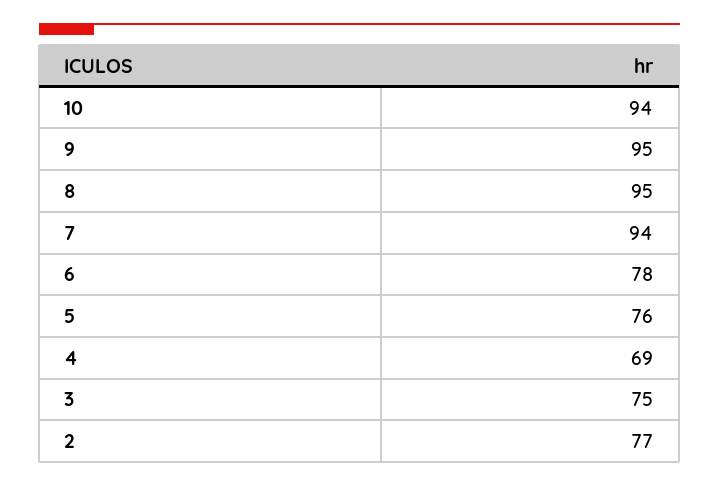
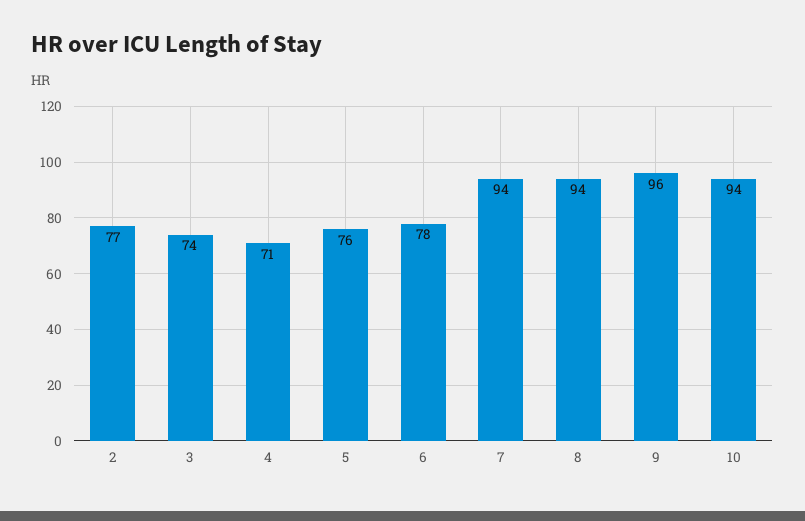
9: 95 -> 96
8: 95 -> 94
4: 69 -> 71
3: 75 -> 74

